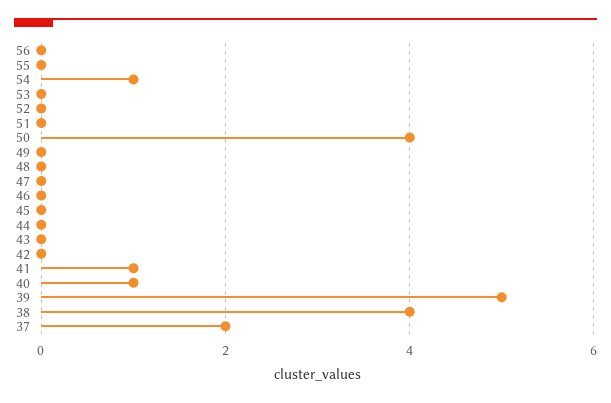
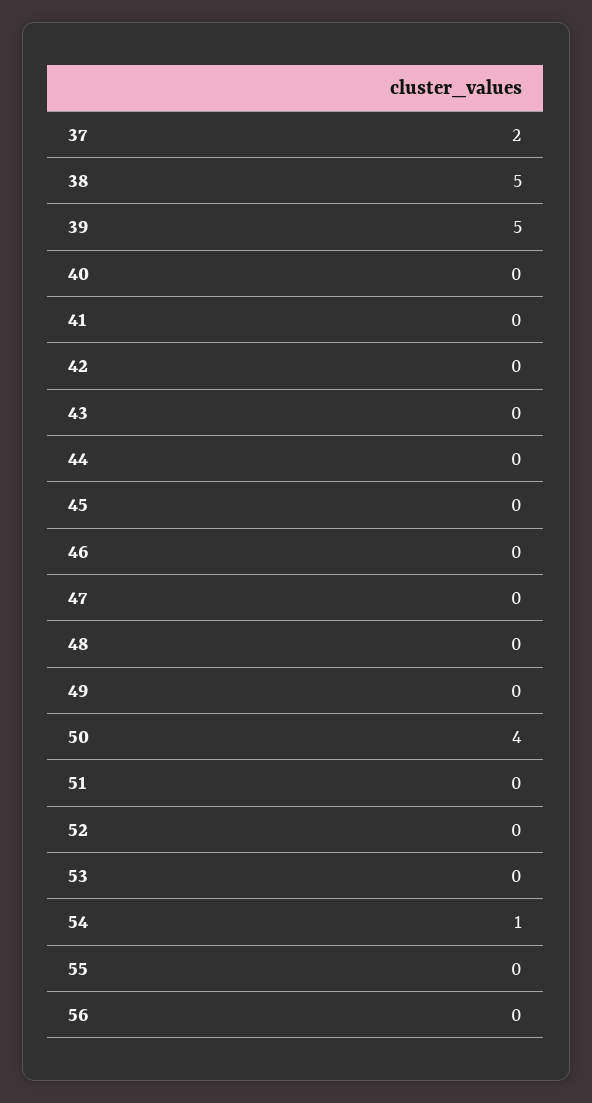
41: 1 -> 0
40: 1 -> 0
38: 4 -> 5

